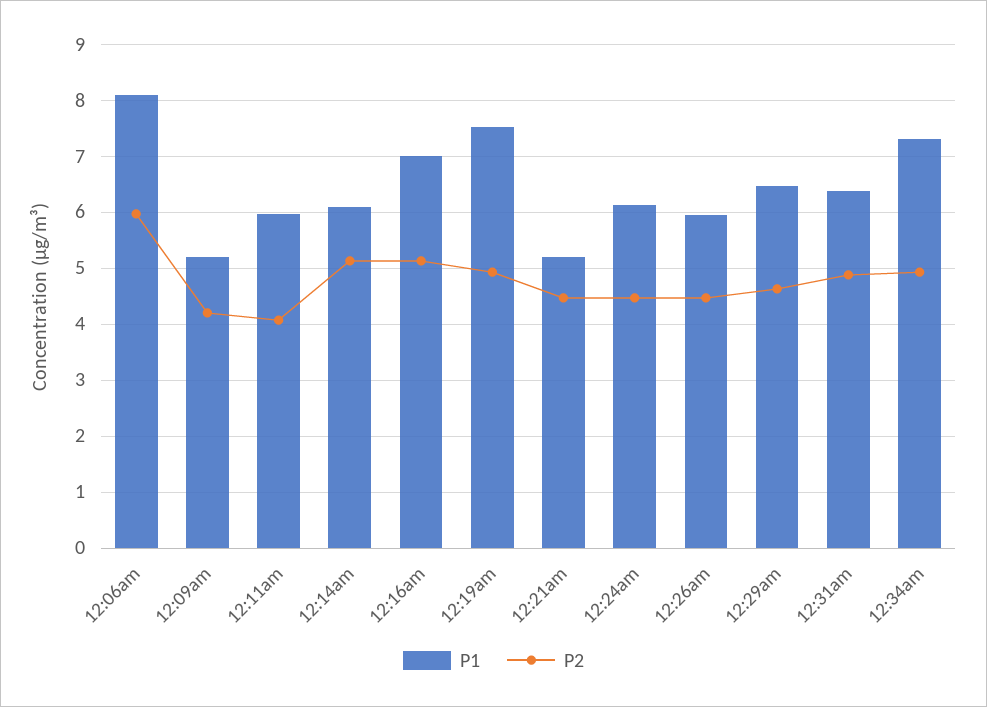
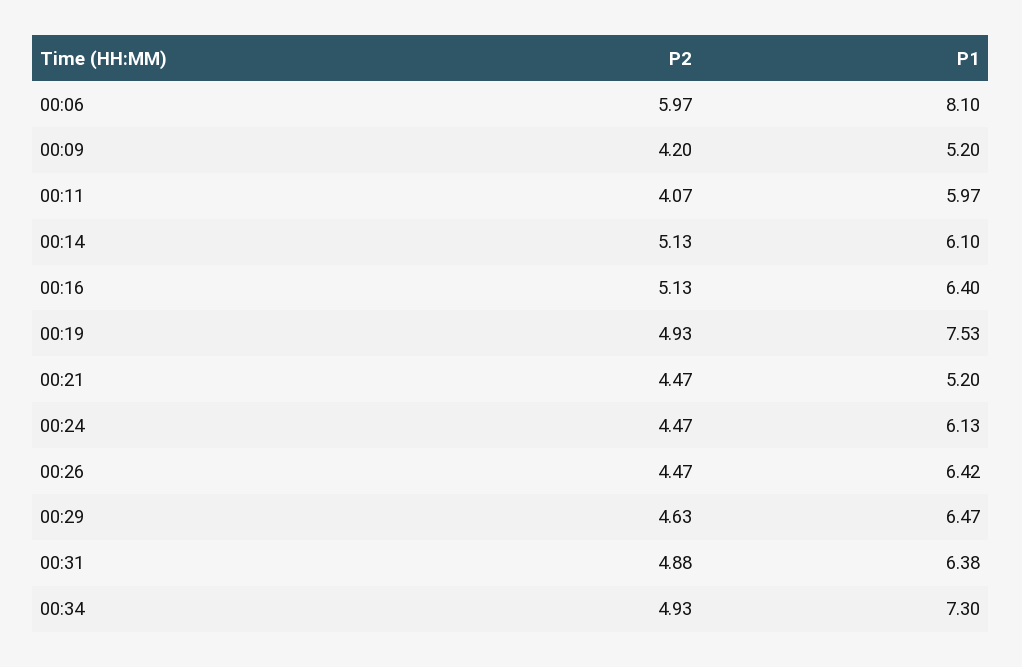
P1, 12:16am: 7 -> 6.4
P1, 12:26am: 6 -> 6.42

